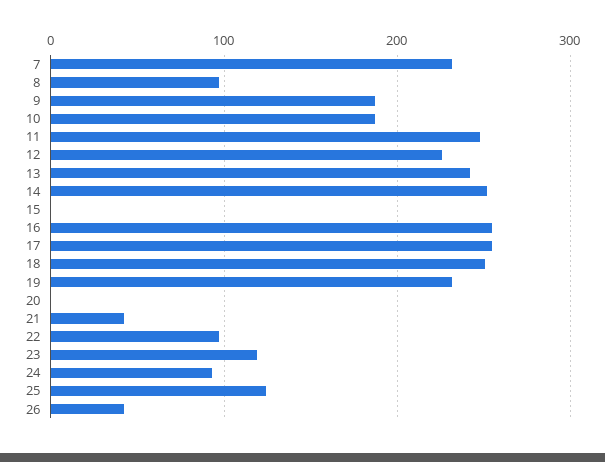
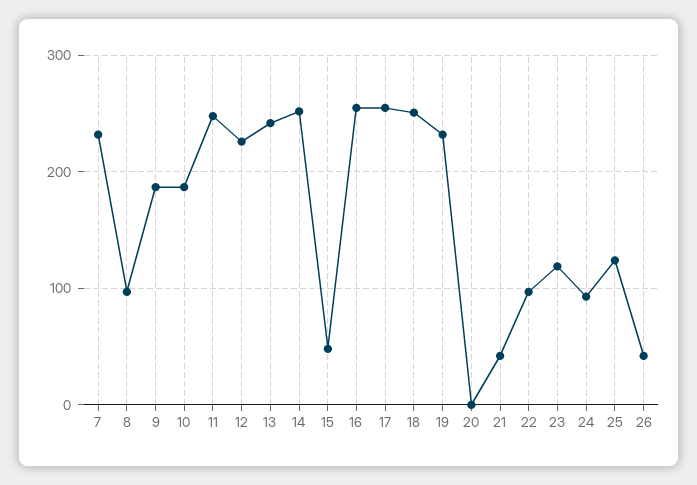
15: 0 -> 50

